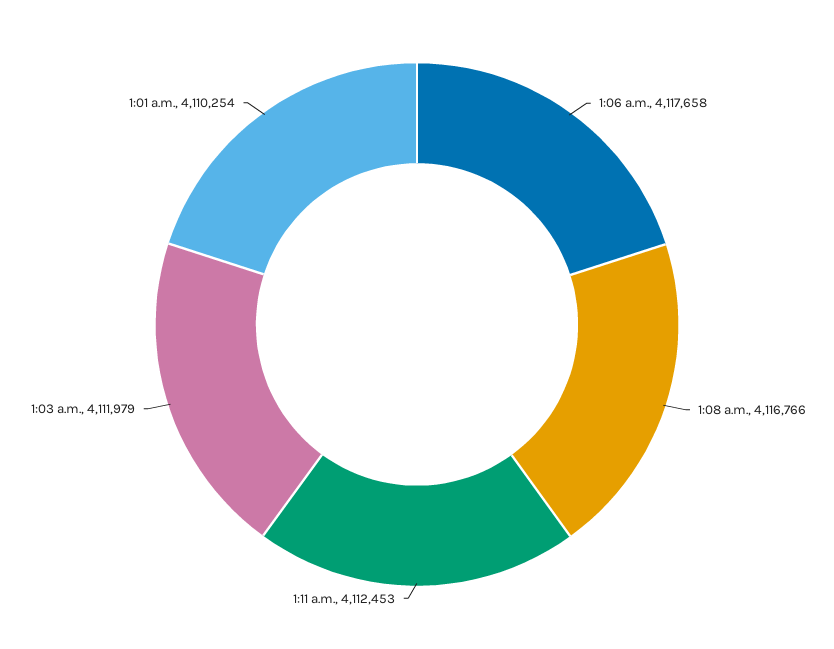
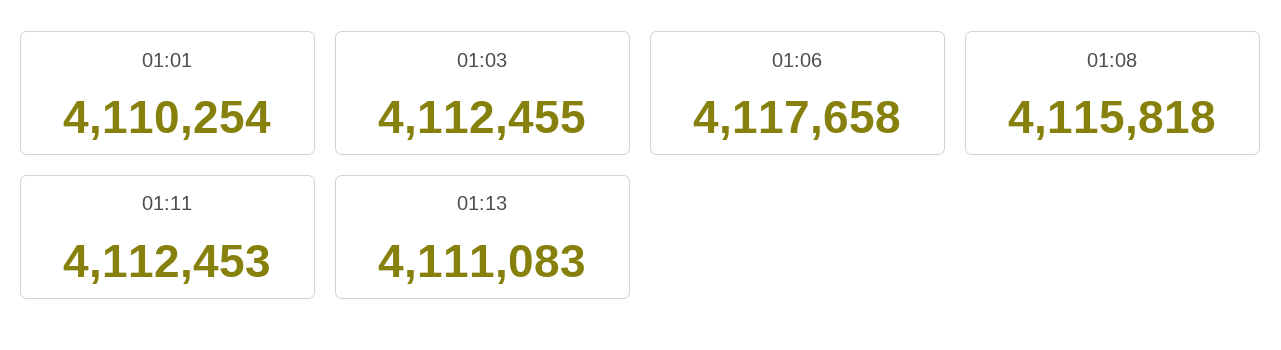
1:08 a.m.: 4116766 -> 4115818
1:03 a.m.: 4111979 -> 4112455
01:13: none -> 4111083

